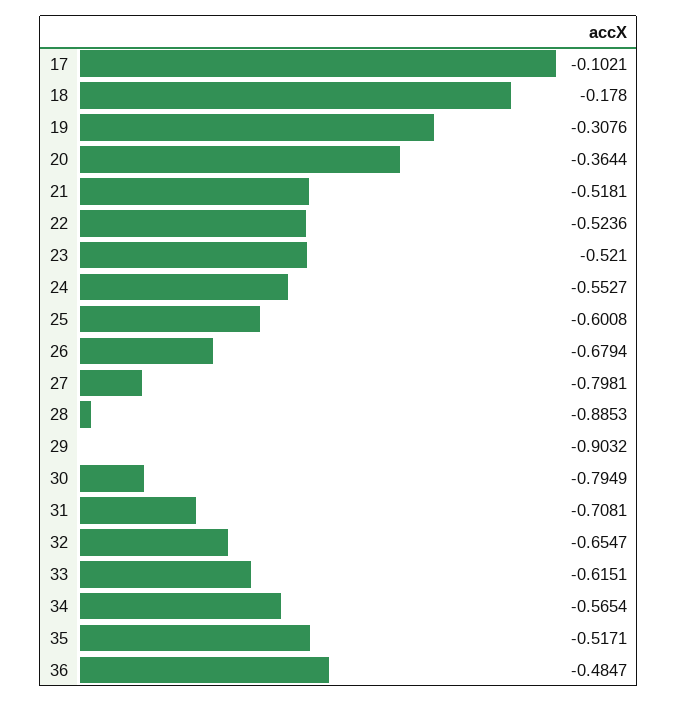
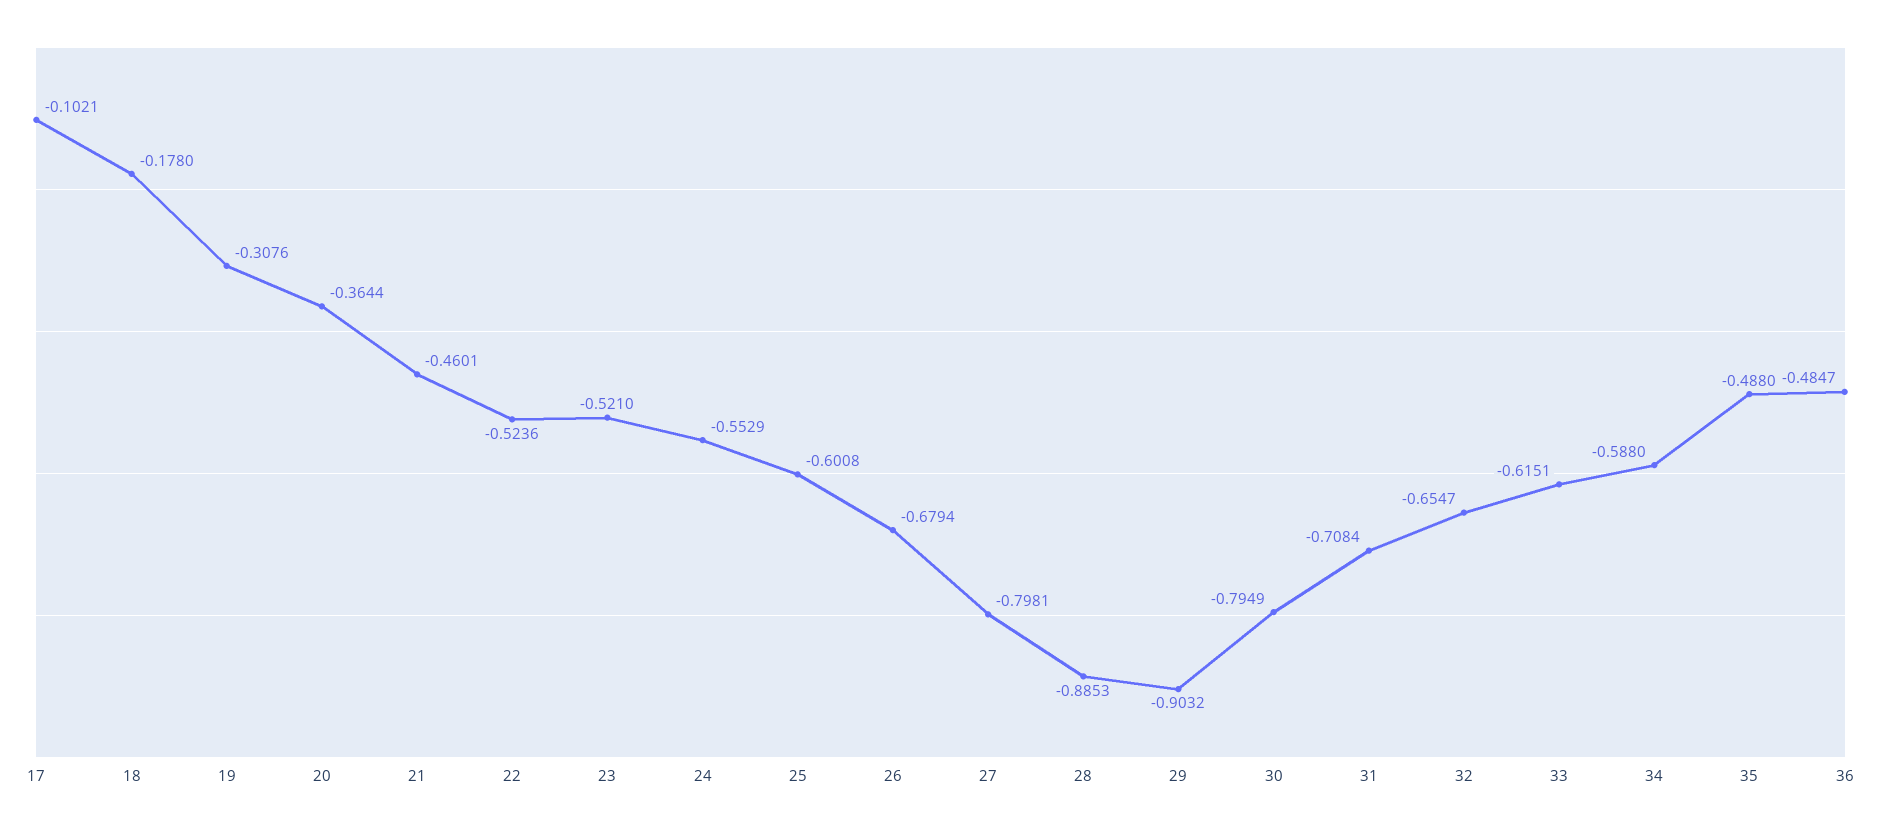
21: -0.5181 -> -0.4601
24: -0.5527 -> -0.5529
31: -0.7081 -> -0.7084
34: -0.5654 -> -0.588
35: -0.5171 -> -0.488

